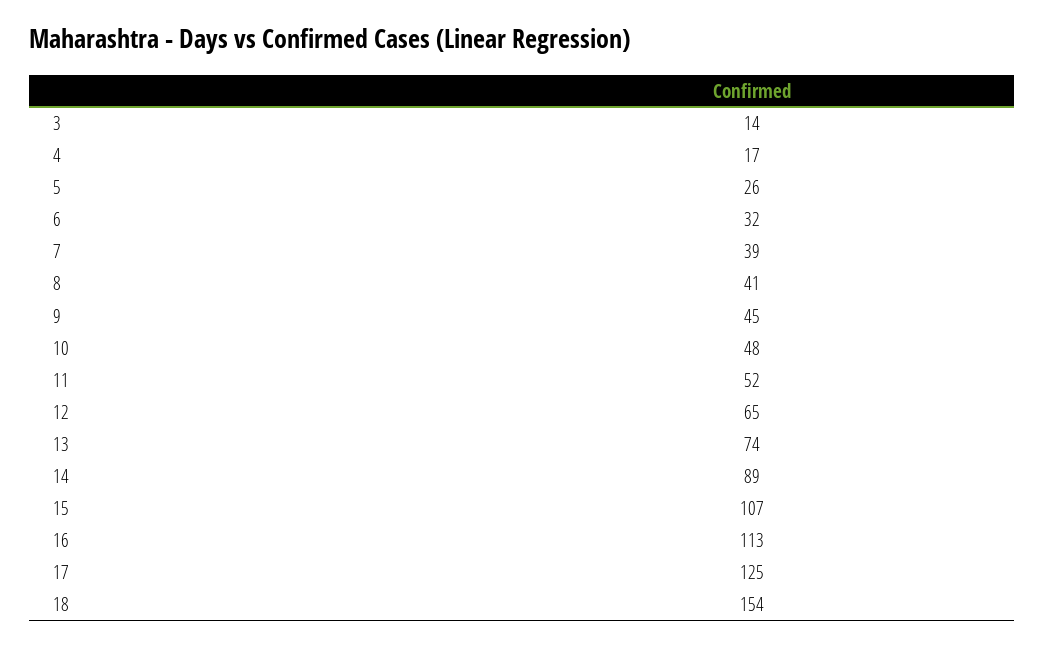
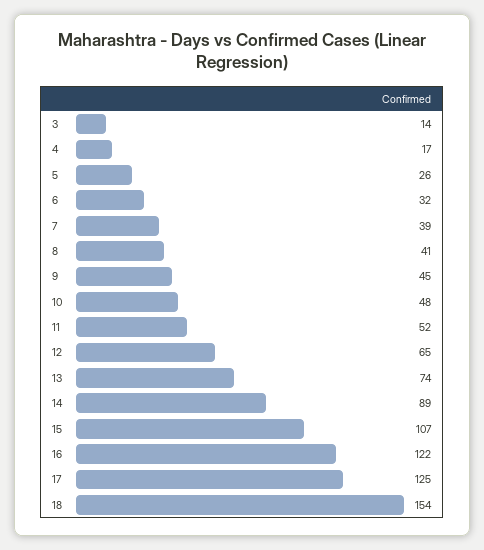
16: 113 -> 122

